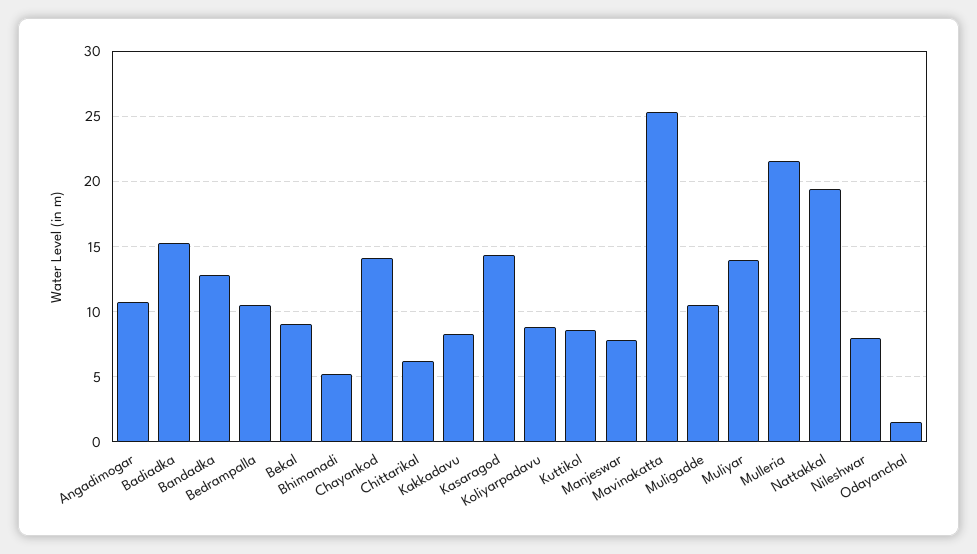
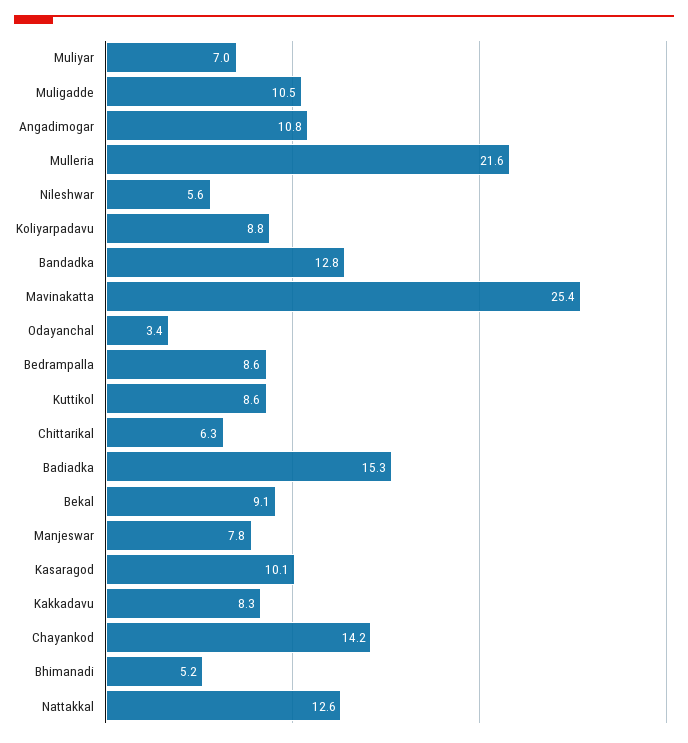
Bedrampalla: 10.5 -> 8.6
Kasaragod: 14.5 -> 10.1
Muliyar: 14 -> 7
Nattakkal: 19.5 -> 12.6
Nileshwar: 8 -> 5.6
Odayanchal: 1.5 -> 3.4

